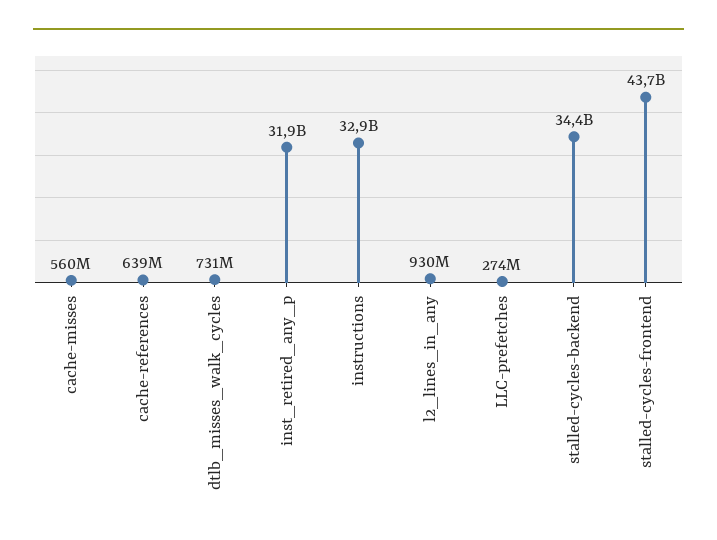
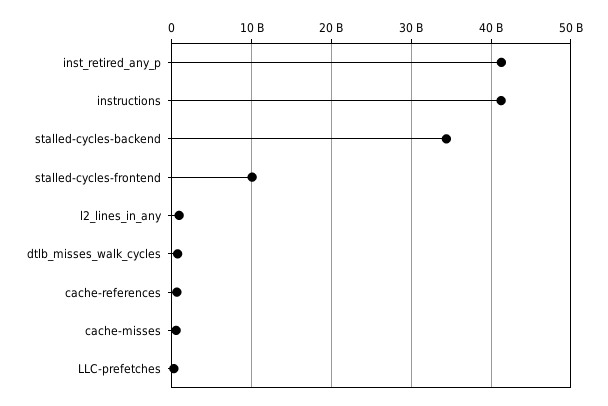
inst_retired_any_p: 31900000000 -> 41000000000
instructions: 32900000000 -> 41000000000
stalled-cycles-frontend: 43700000000 -> 10000000000

